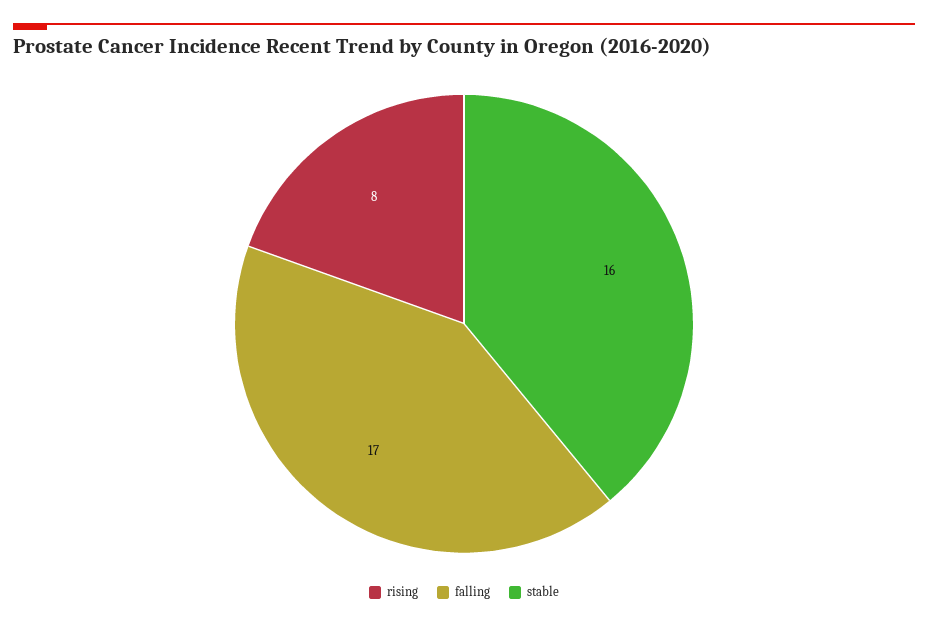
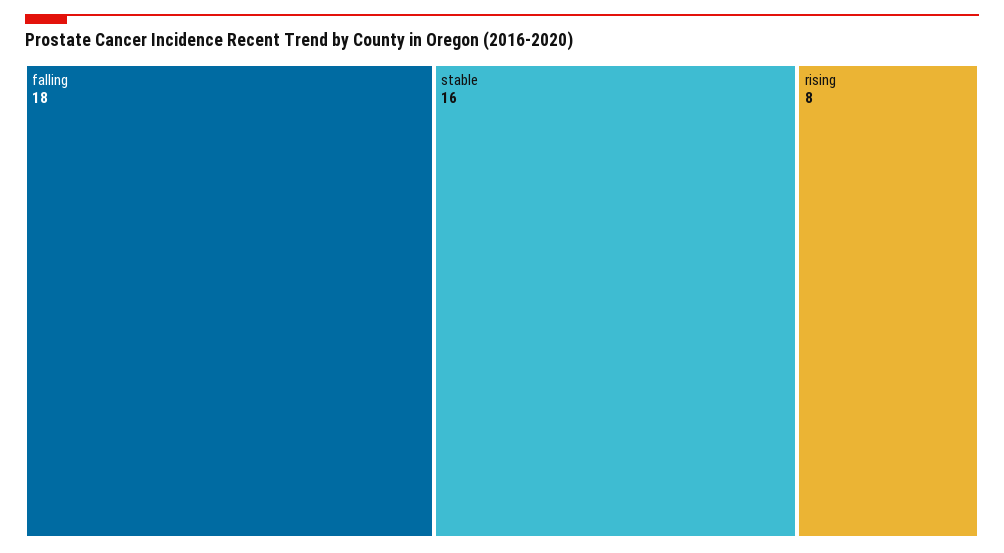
falling: 17 -> 18

